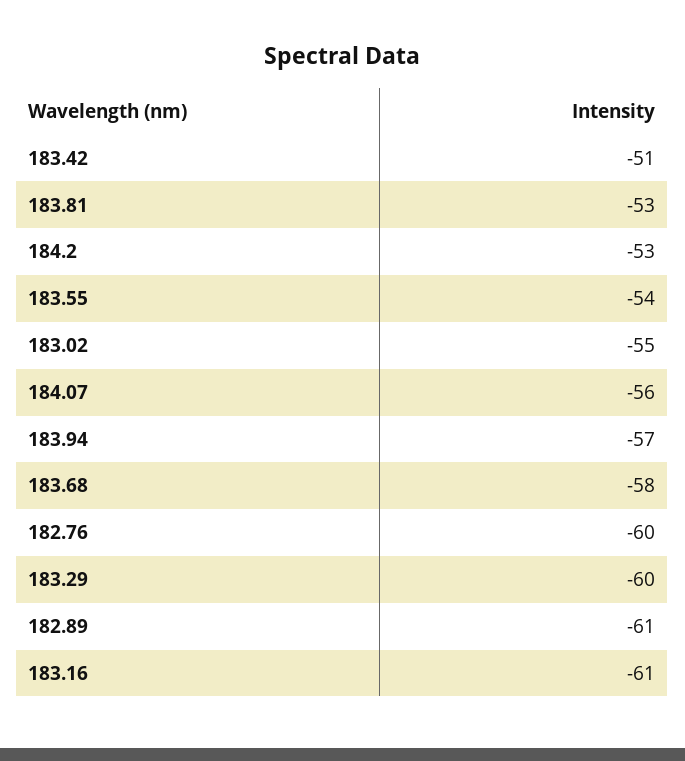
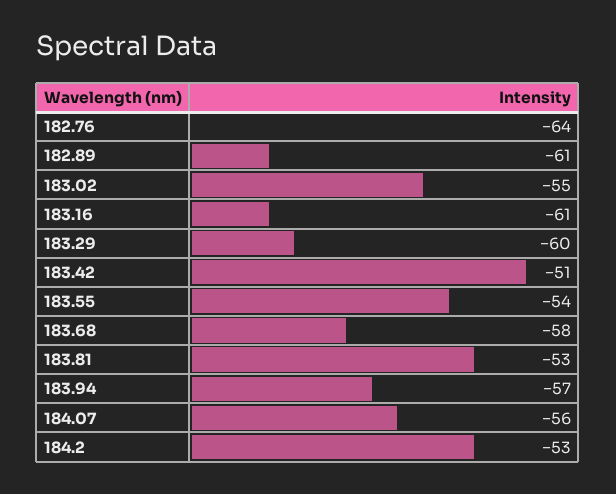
182.76: -60 -> -64

